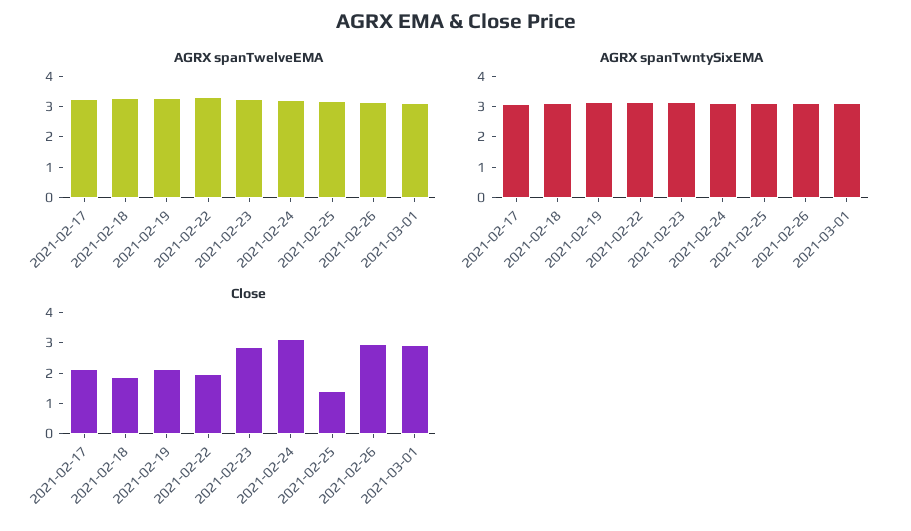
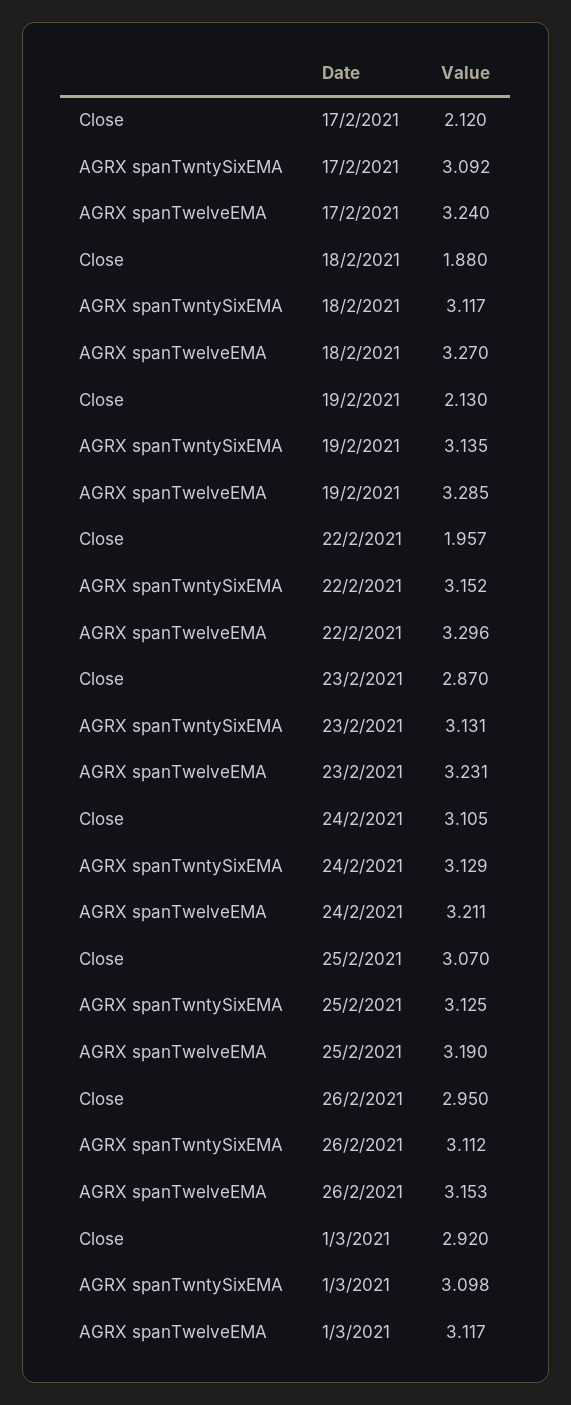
Close, 2021-02-25: 1.5 -> 3.07

